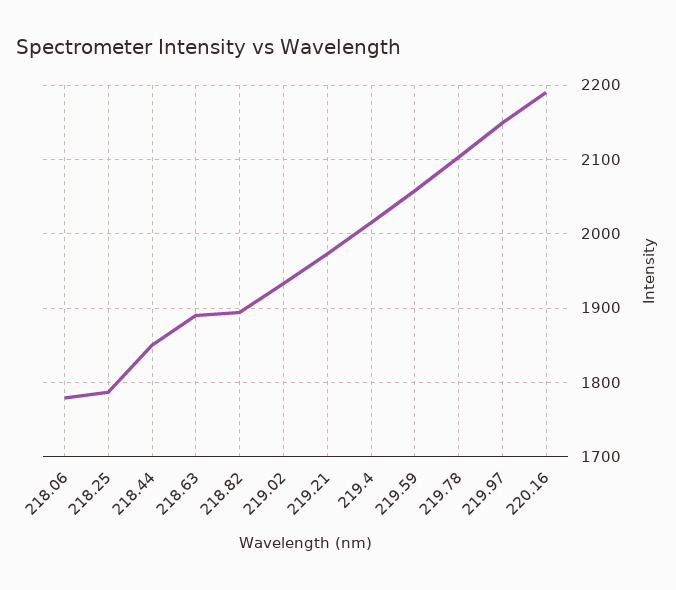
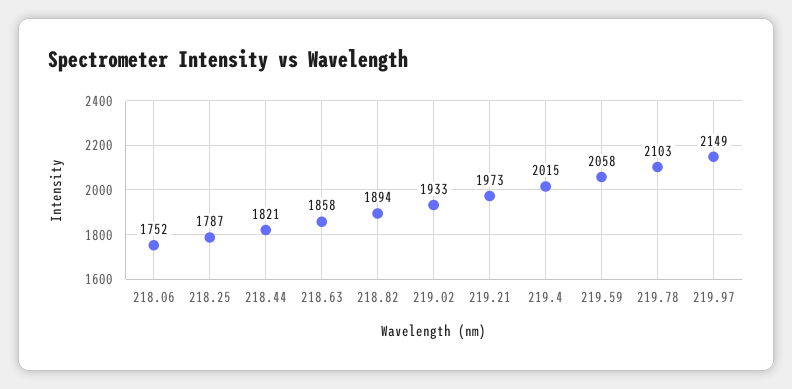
218.06: 1780 -> 1752
218.44: 1850 -> 1821
218.63: 1890 -> 1858
220.16: 2190 -> none

